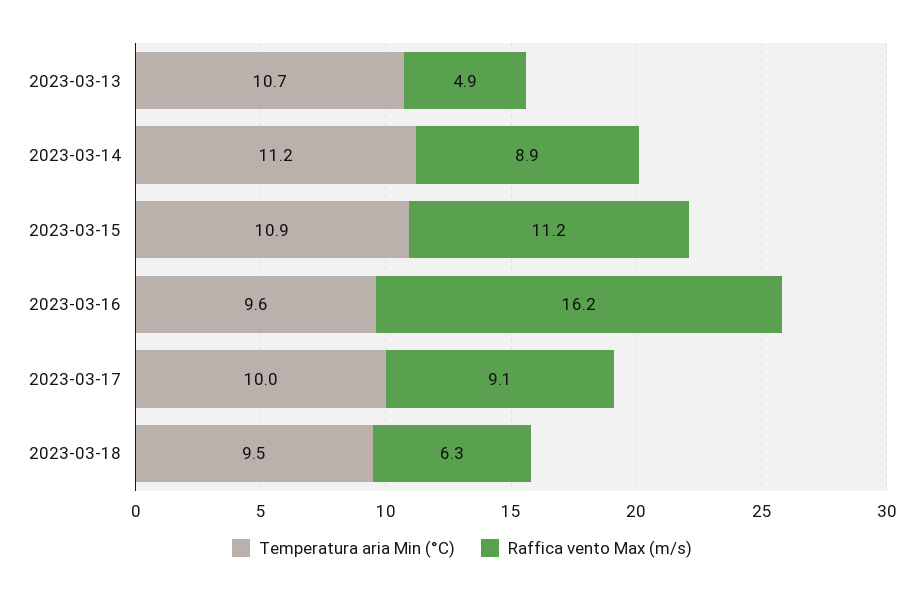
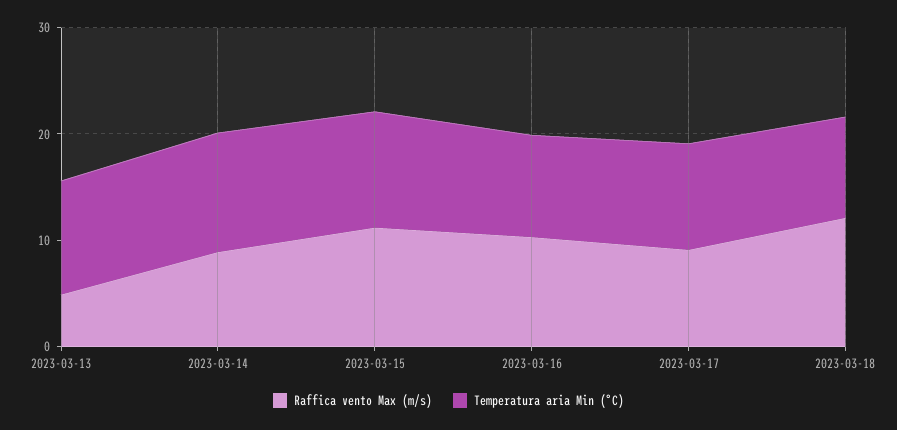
Raffica vento Max (m/s), 2023-03-16: 16.2 -> 10
Raffica vento Max (m/s), 2023-03-18: 6.3 -> 12

